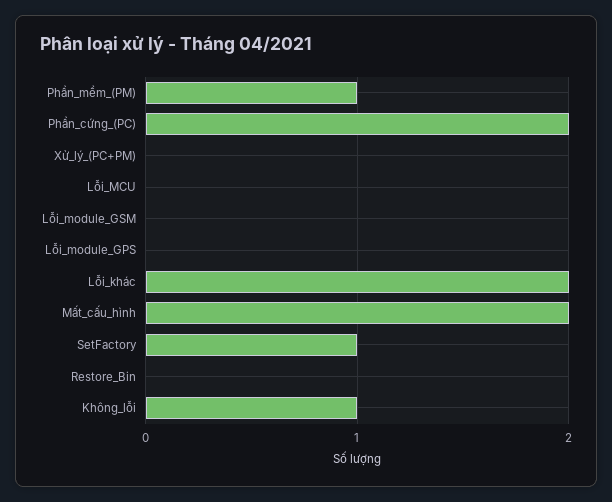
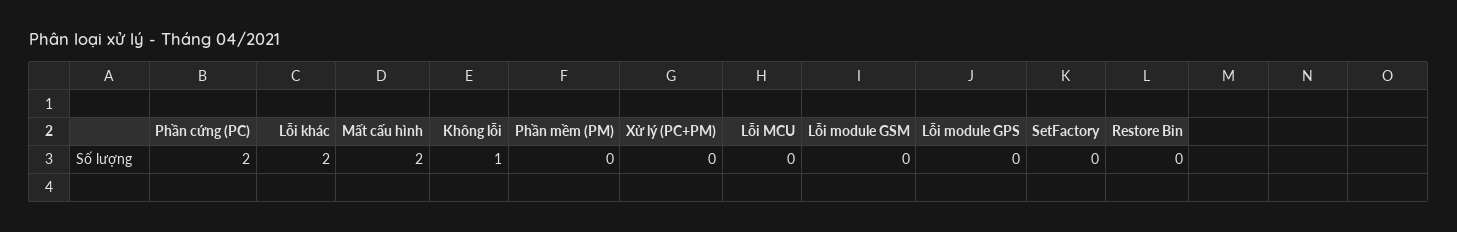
Phần_mềm_(PM): 1 -> 0
SetFactory: 1 -> 0

